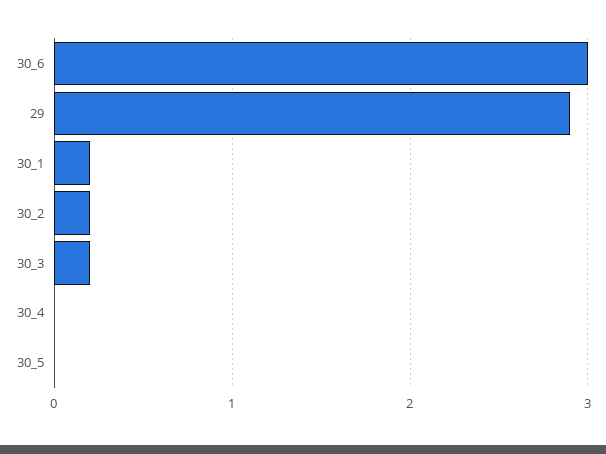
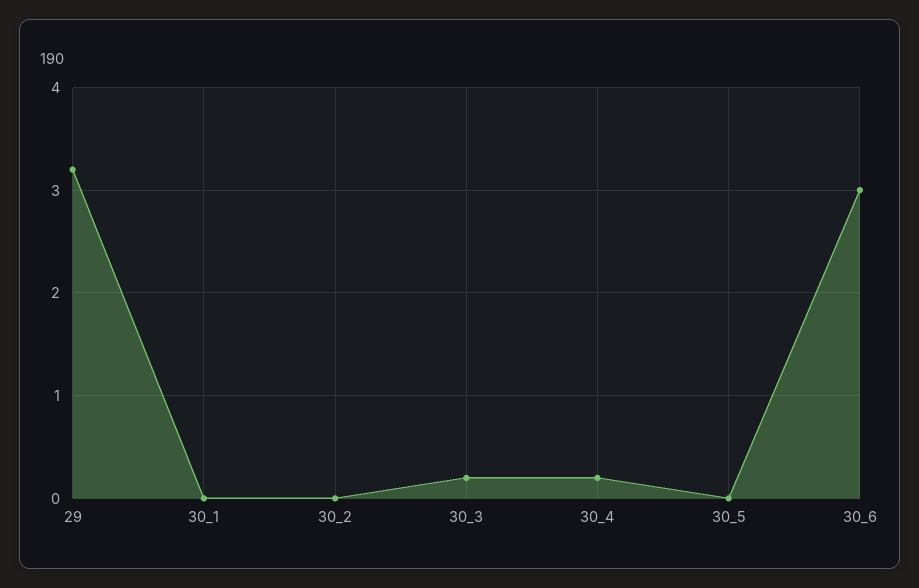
29: 2.9 -> 3.2
30_1: 0.2 -> 0
30_2: 0.2 -> 0
30_4: 0 -> 0.2

